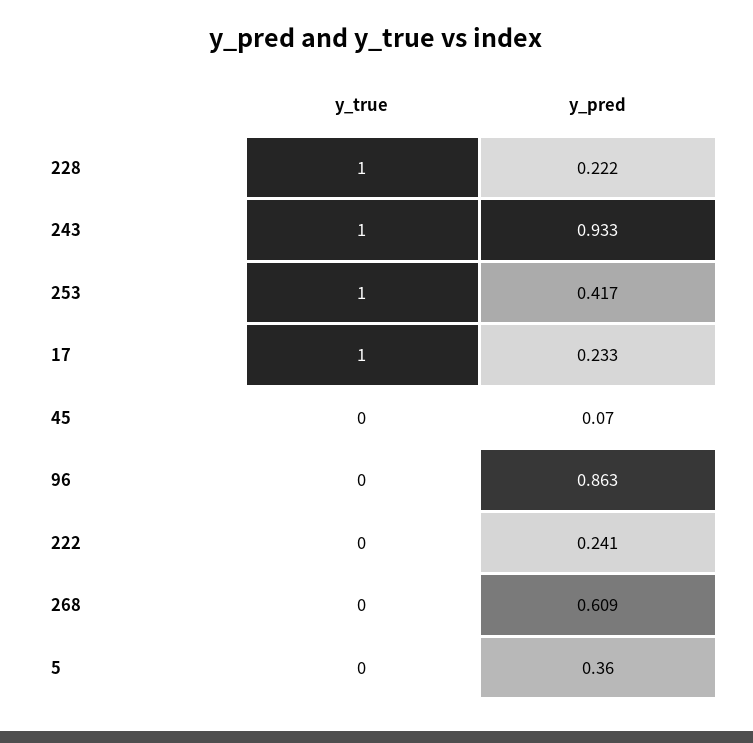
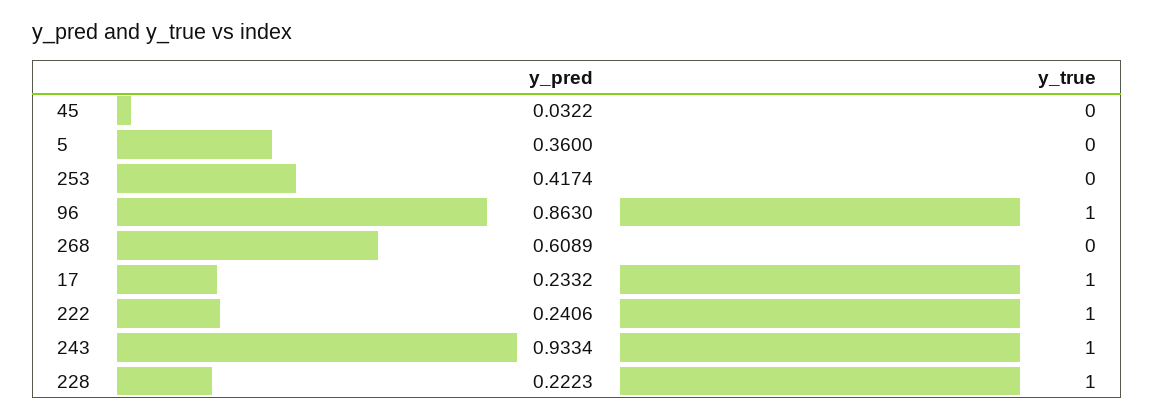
y_true, 253: 1 -> 0
y_pred, 45: 0.07 -> 0.0322
y_true, 96: 0 -> 1
y_true, 222: 0 -> 1

